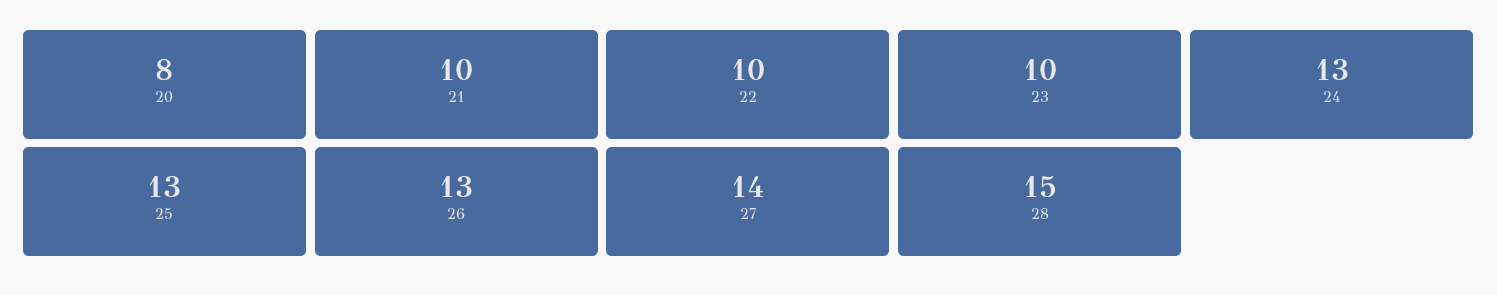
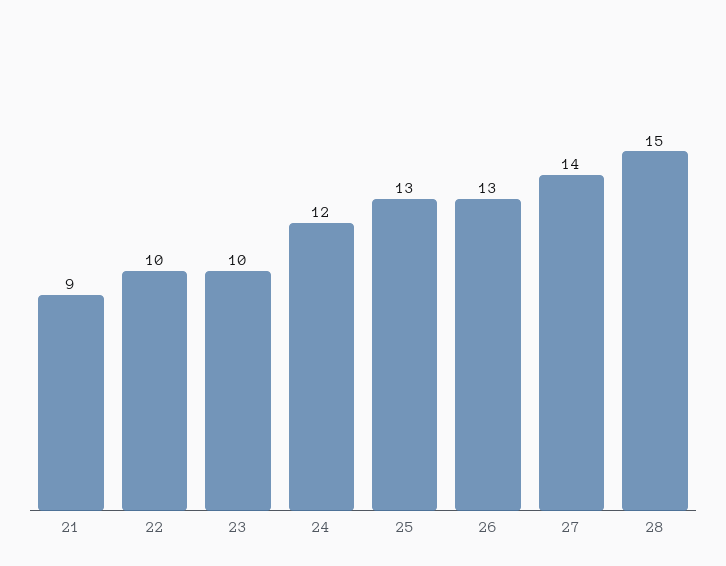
20: 8 -> none
21: 10 -> 9
24: 13 -> 12

